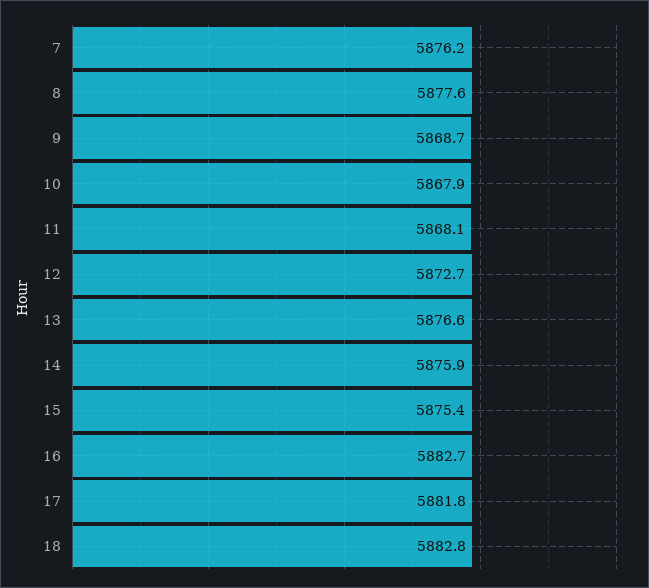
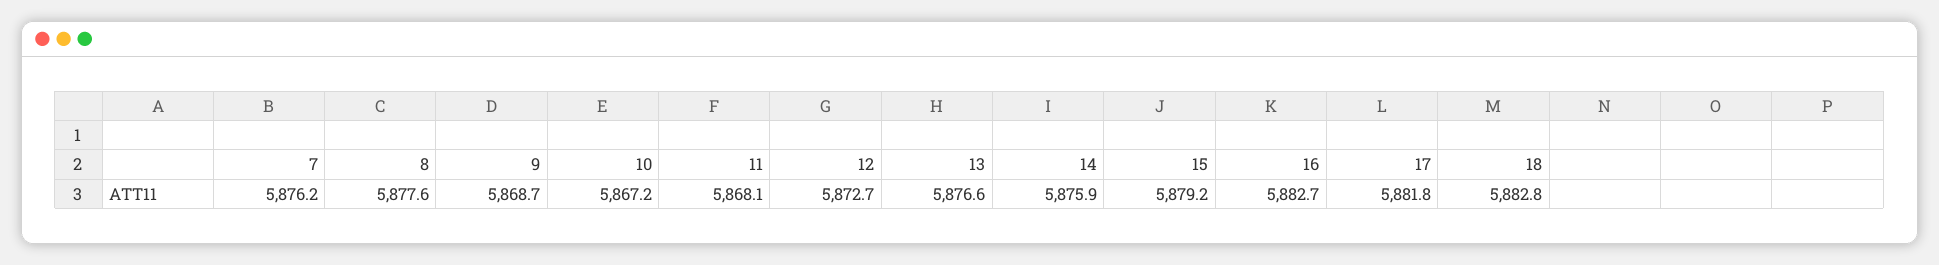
10: 5867.9 -> 5867.2
15: 5875.4 -> 5879.2

